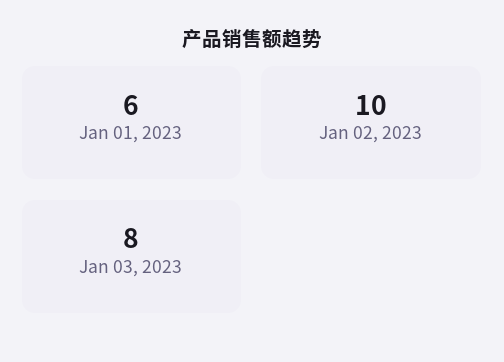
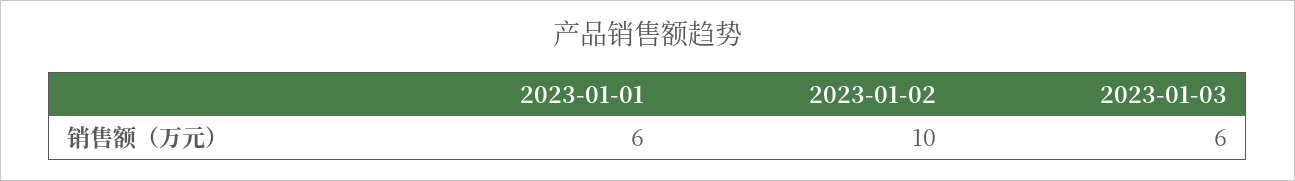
Jan 03, 2023: 8 -> 6

